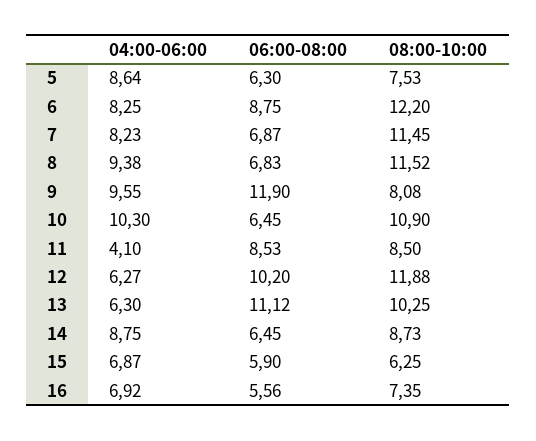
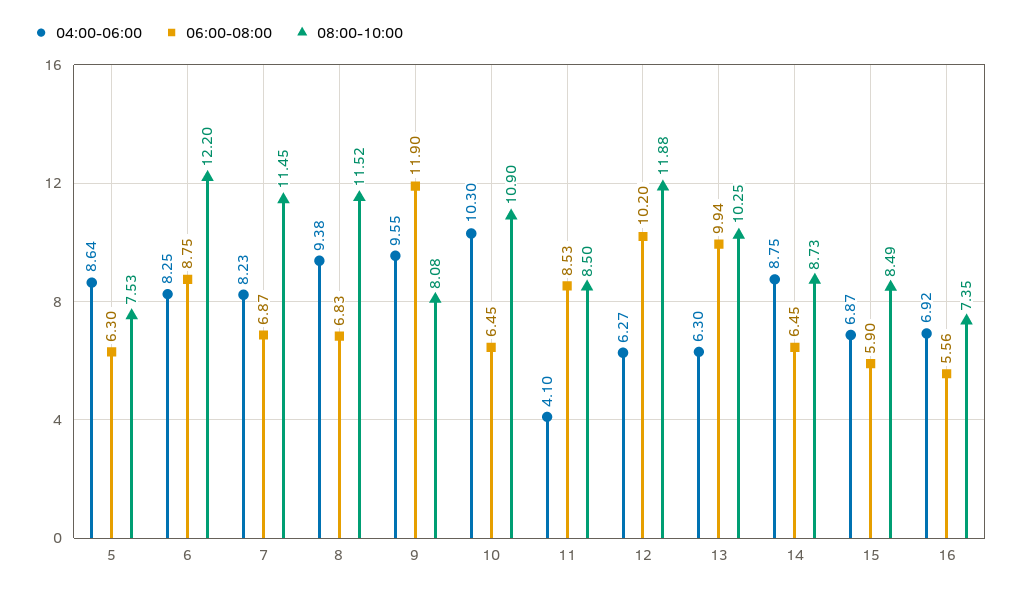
06:00-08:00, 13: 11.12 -> 9.94
08:00-10:00, 15: 6.25 -> 8.49

